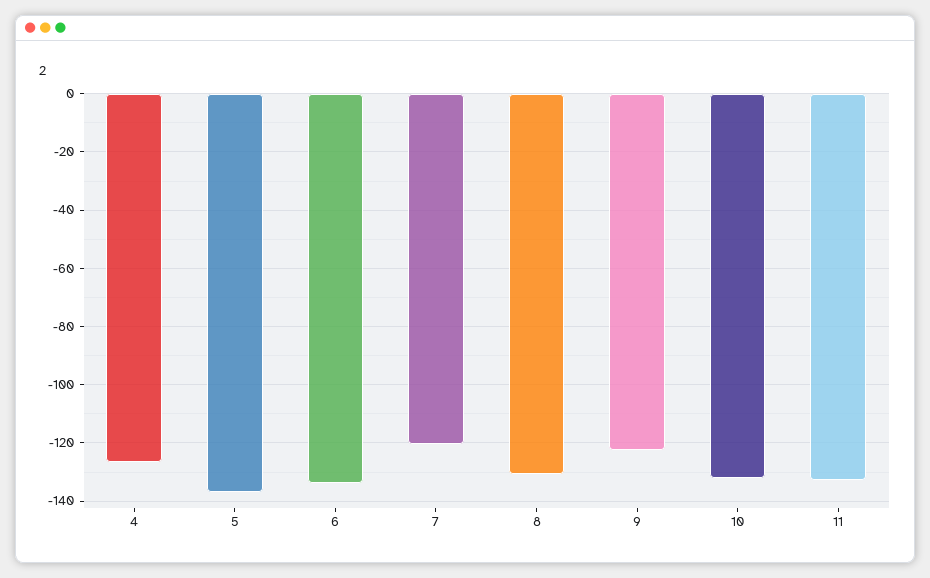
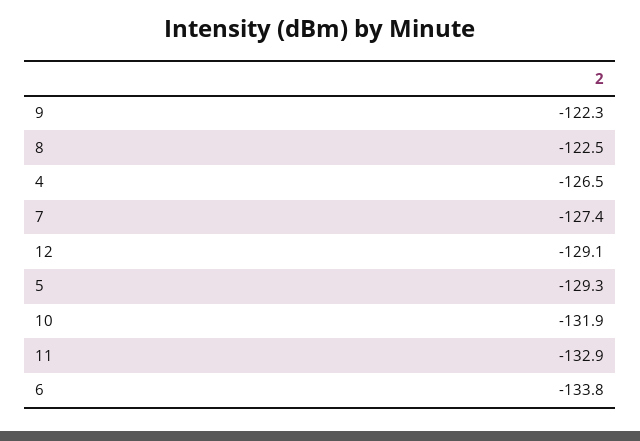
5: -137.5 -> -129.3
7: -120 -> -127.4
8: -130 -> -122.5
12: none -> -129.1

